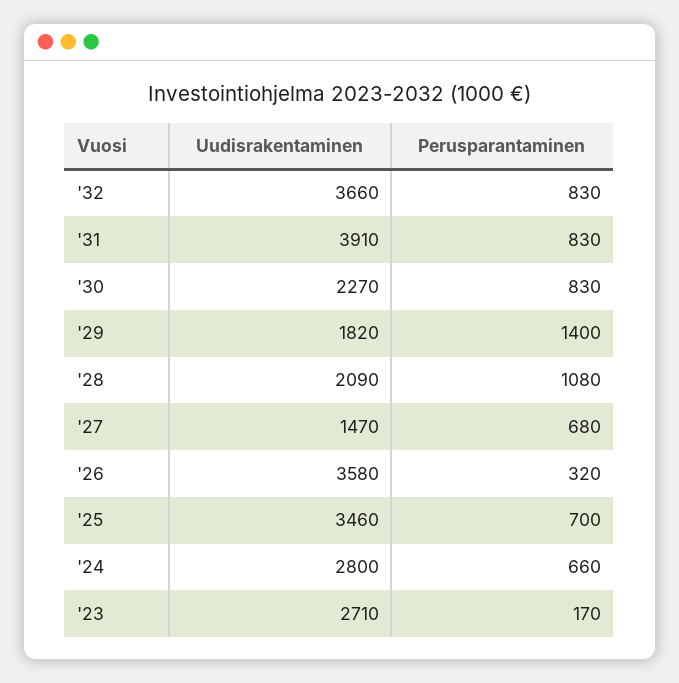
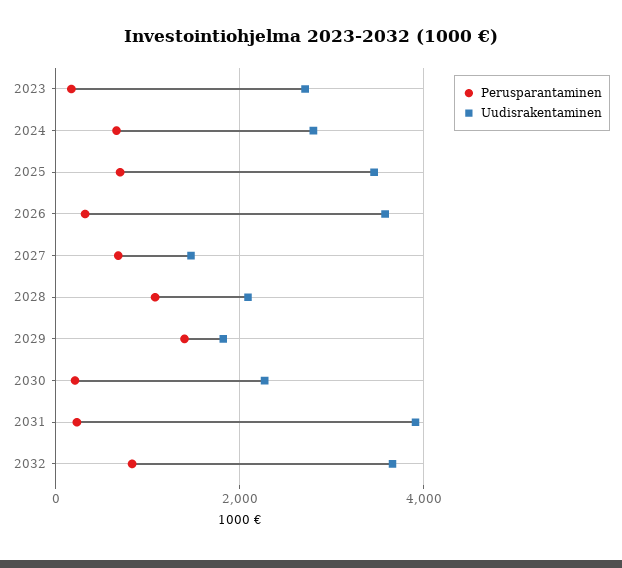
Perusparantaminen, '31: 830 -> 200
Perusparantaminen, '30: 830 -> 200

